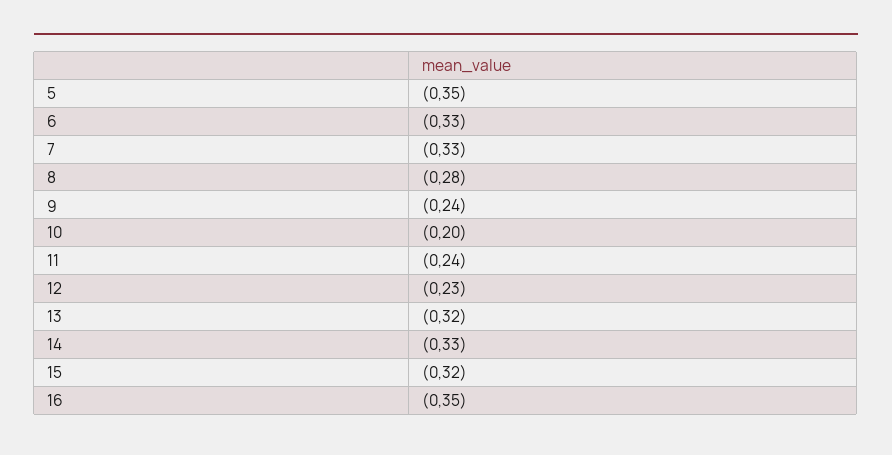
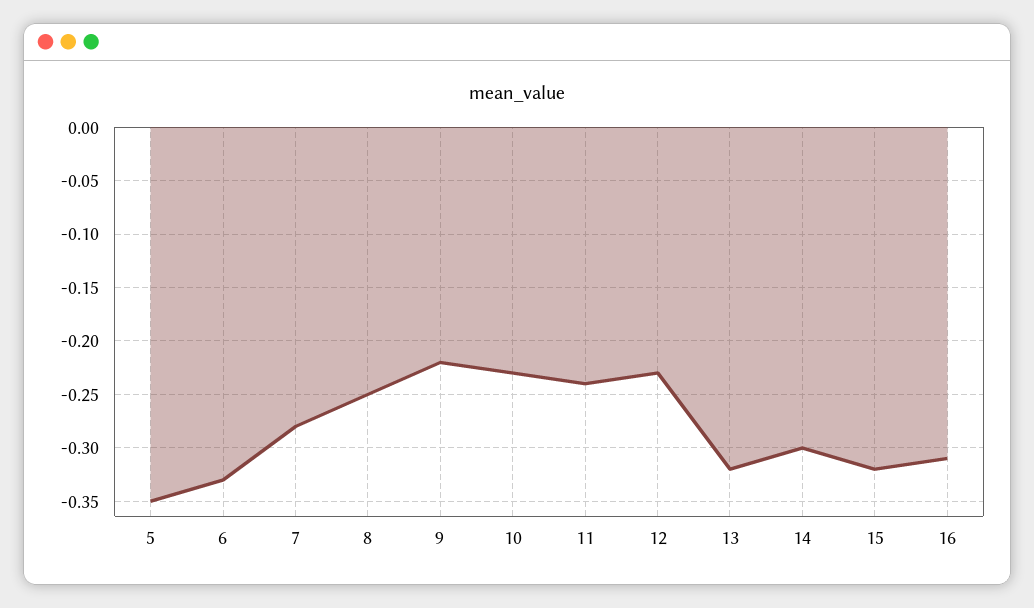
7: -0.33 -> -0.28
8: -0.28 -> -0.25
9: -0.24 -> -0.22
10: -0.2 -> -0.23
14: -0.33 -> -0.3
16: -0.35 -> -0.31

